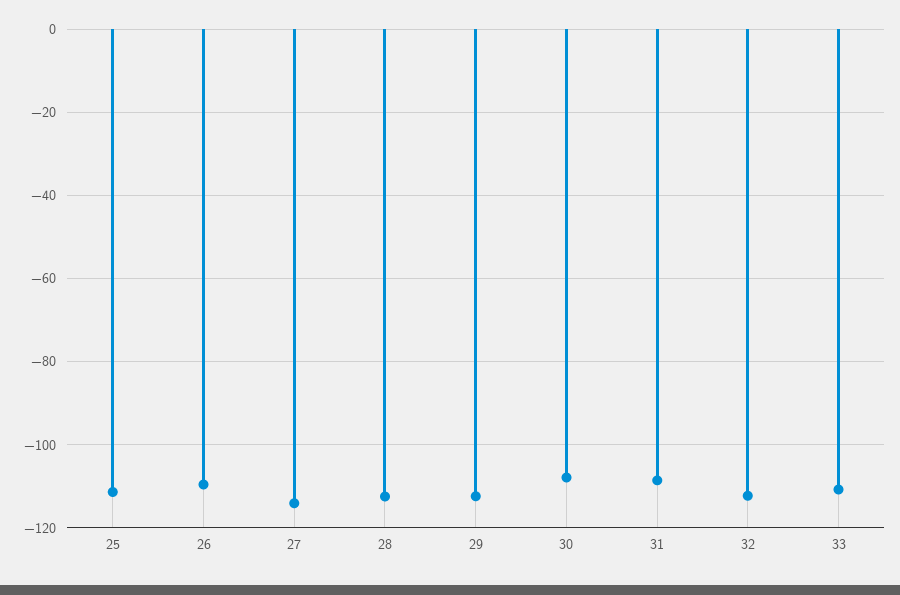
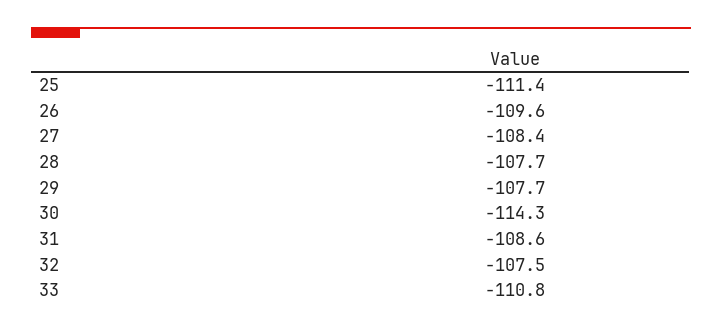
27: -114 -> -108.4
28: -112 -> -107.7
29: -112 -> -107.7
30: -108 -> -114.3
32: -112 -> -107.5

